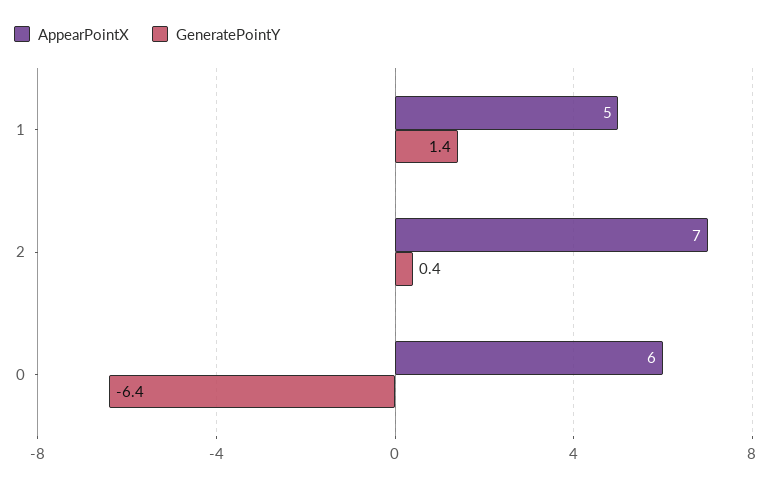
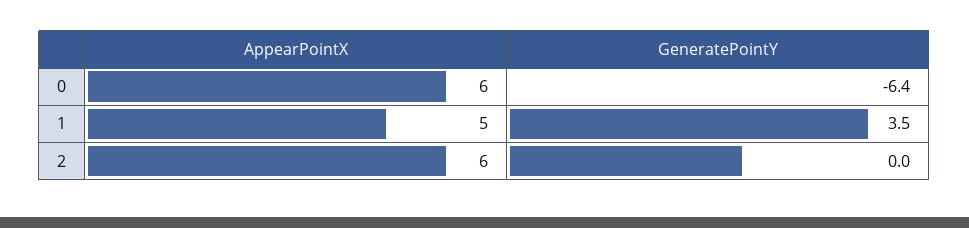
GeneratePointY, 1: 1.4 -> 3.5
AppearPointX, 2: 7 -> 6
GeneratePointY, 2: 0.4 -> 0

